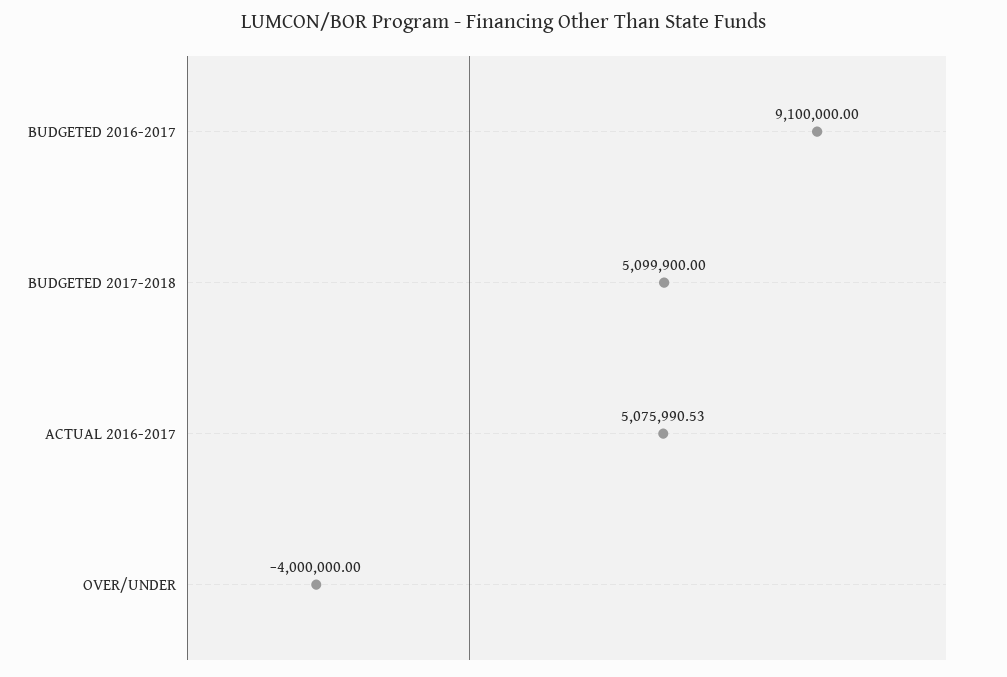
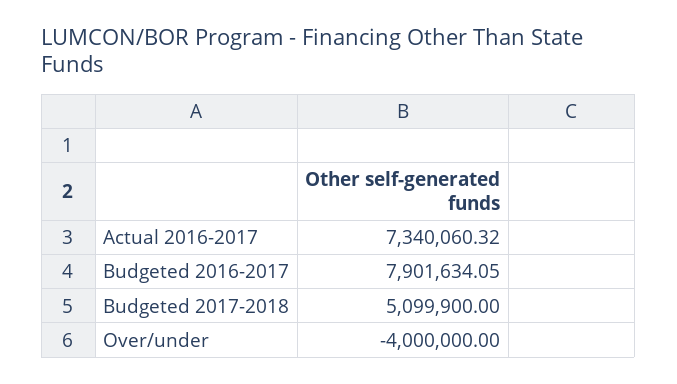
BUDGETED 2016-2017: 9100000 -> 7901634.05
ACTUAL 2016-2017: 5075990.53 -> 7340060.32

